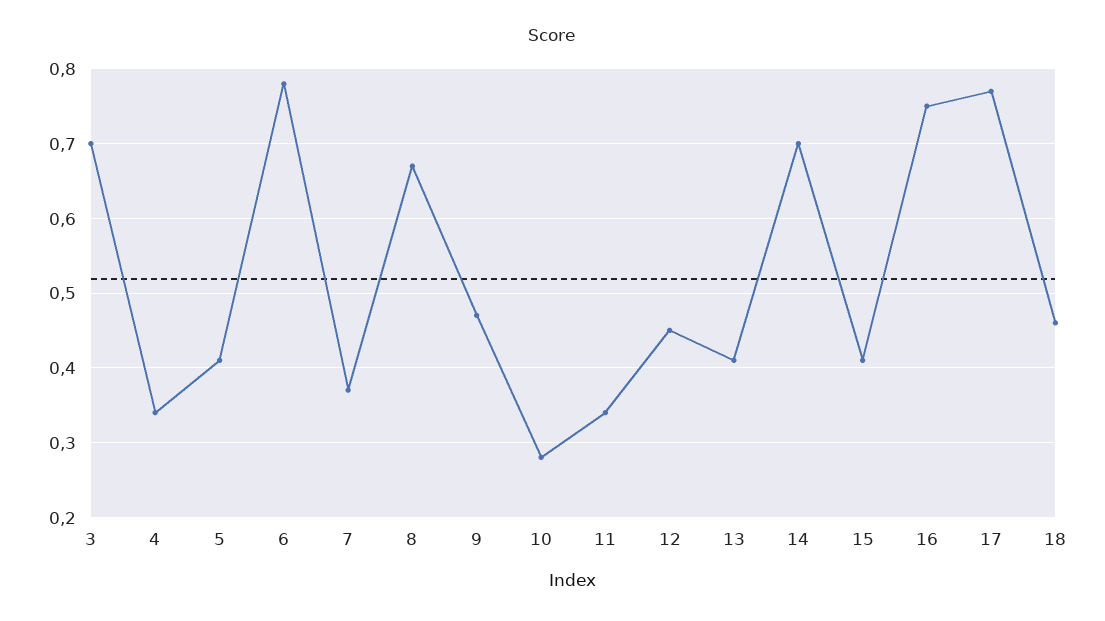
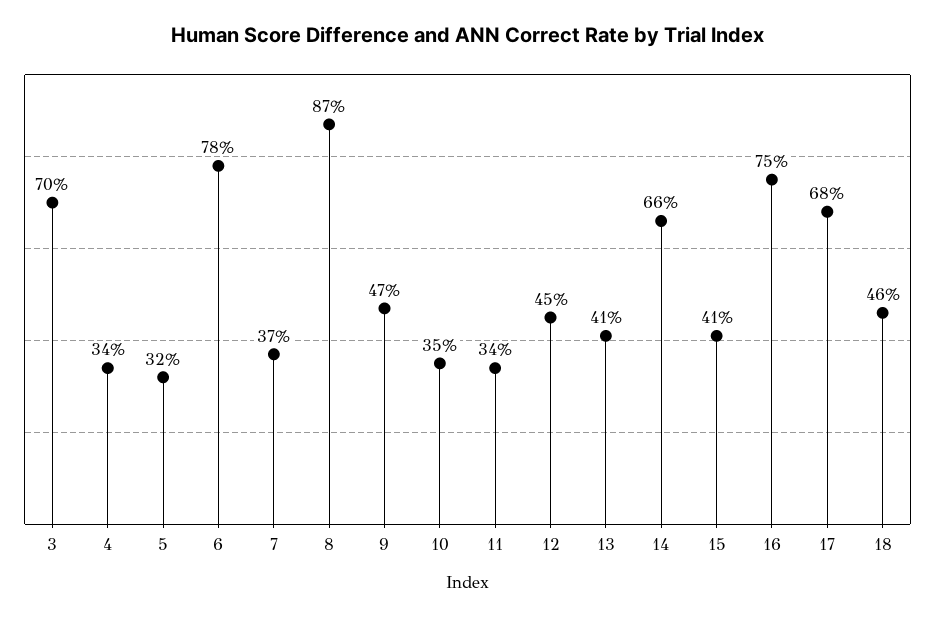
5: 0.41 -> 0.32
8: 0.67 -> 0.87
10: 0.28 -> 0.35
14: 0.7 -> 0.66
17: 0.77 -> 0.68

